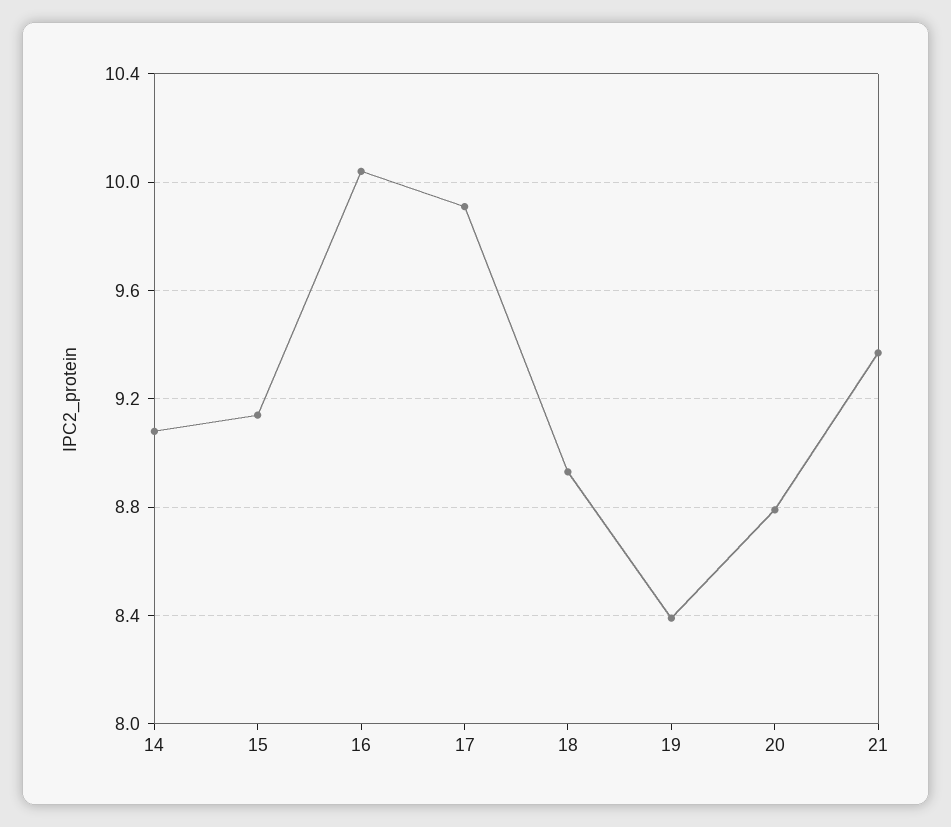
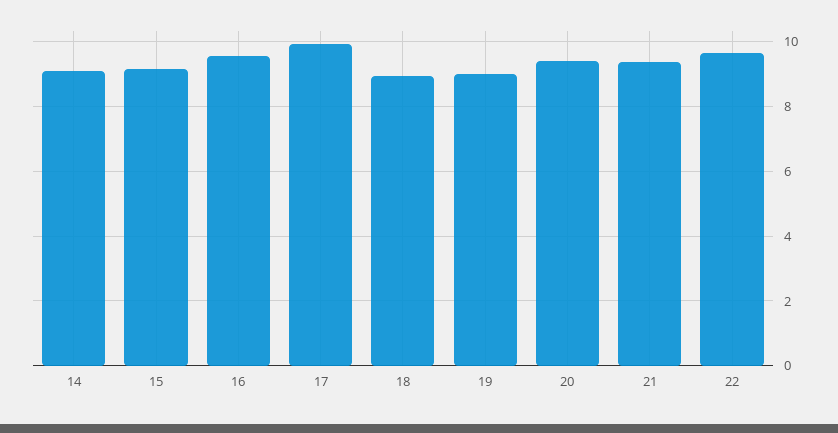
16: 10.05 -> 9.6
19: 8.4 -> 9
20: 8.8 -> 9.4
22: none -> 9.6

